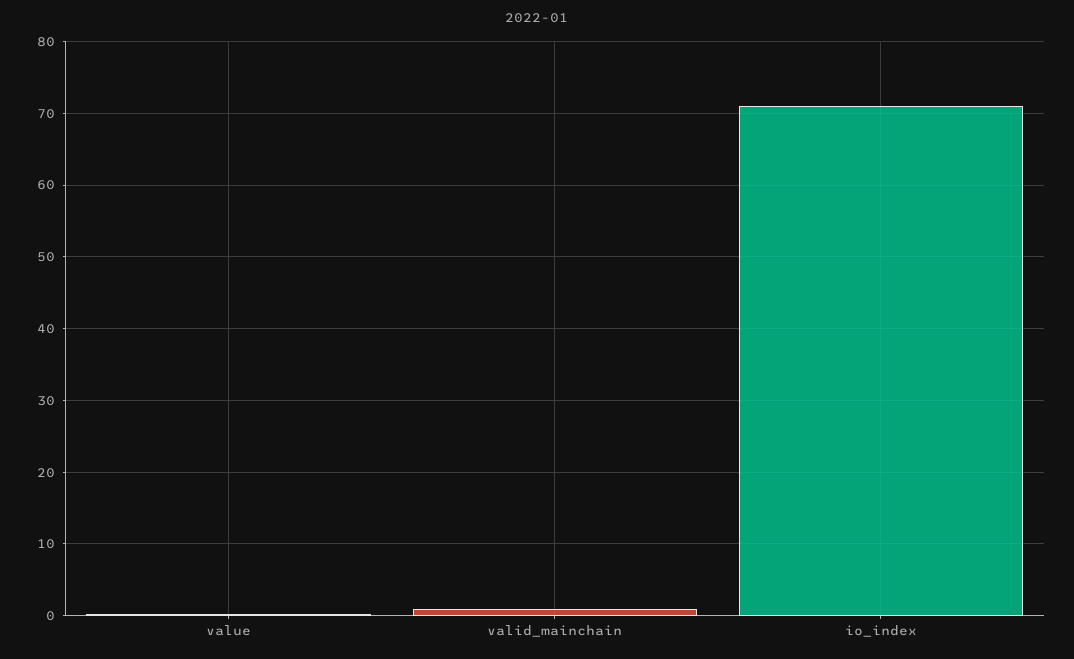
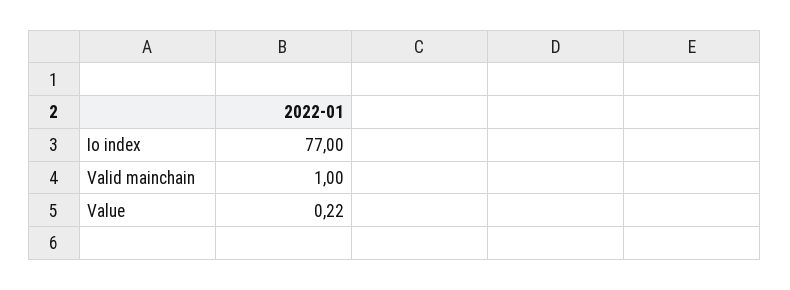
io_index: 71 -> 77

